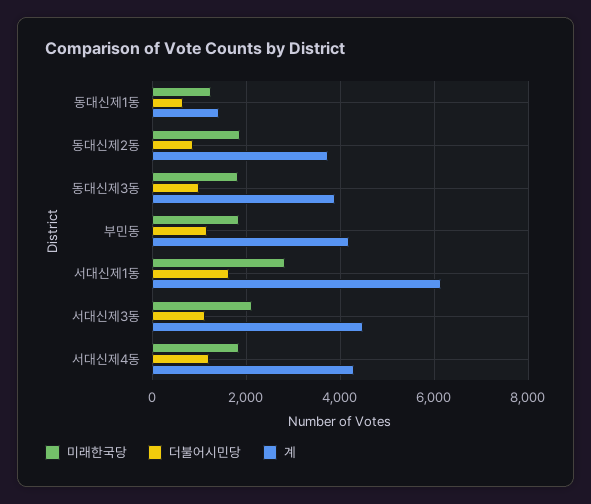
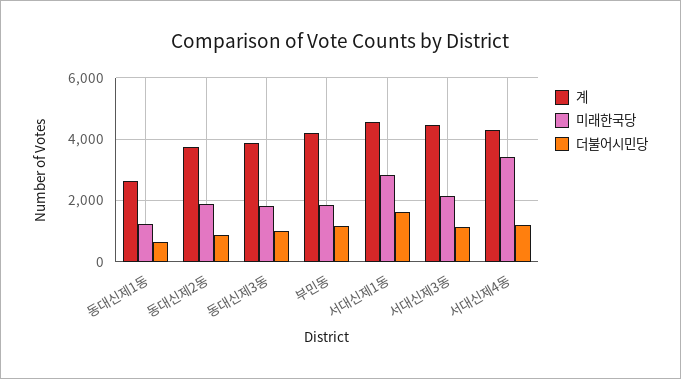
계, 동대신제1동: 1400 -> 2600
계, 서대신제1동: 6200 -> 4600
미래한국당, 서대신제4동: 1800 -> 3400

